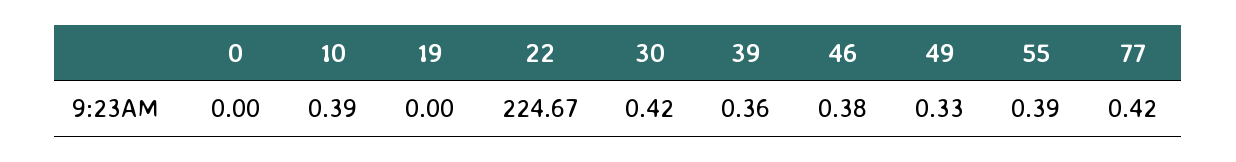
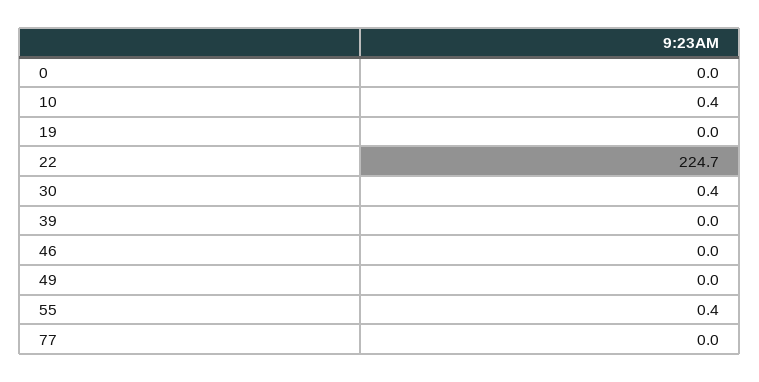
39: 0.36 -> 0
46: 0.38 -> 0
49: 0.33 -> 0
77: 0.42 -> 0

